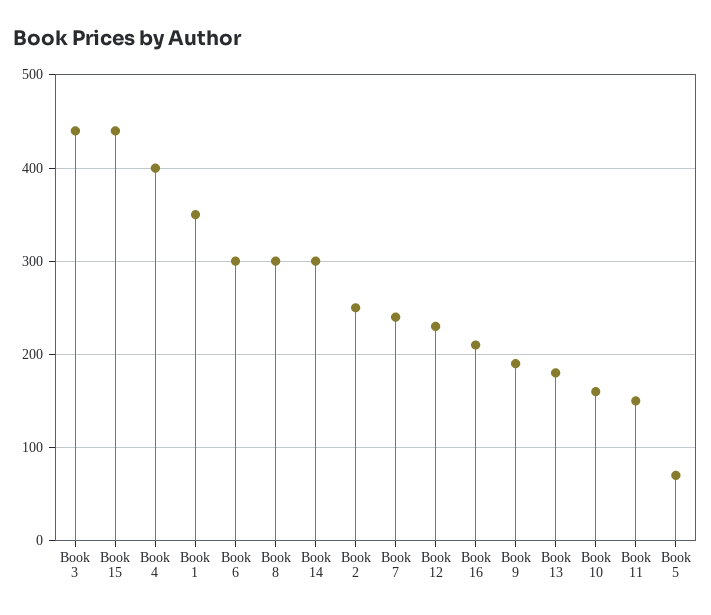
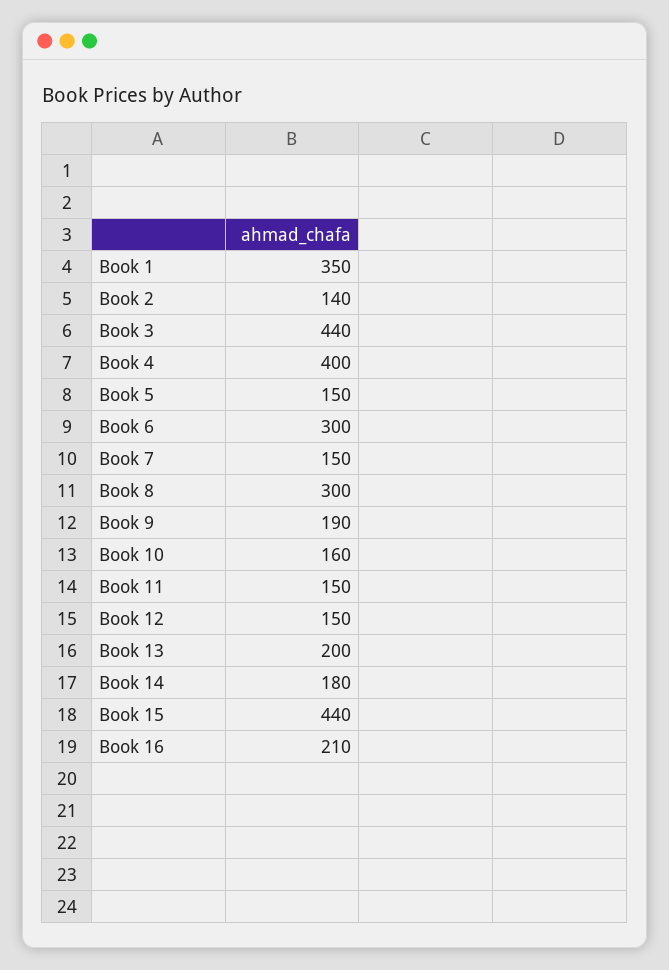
Book 14: 300 -> 180
Book 2: 250 -> 140
Book 7: 240 -> 150
Book 12: 230 -> 150
Book 13: 180 -> 200
Book 5: 70 -> 150

